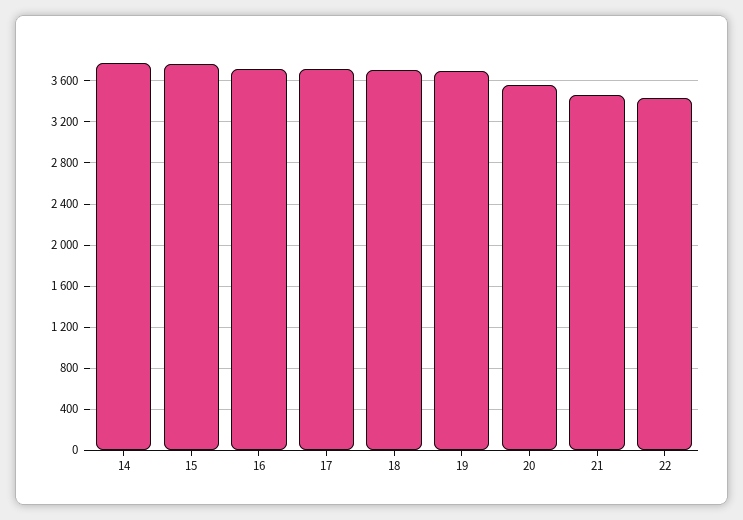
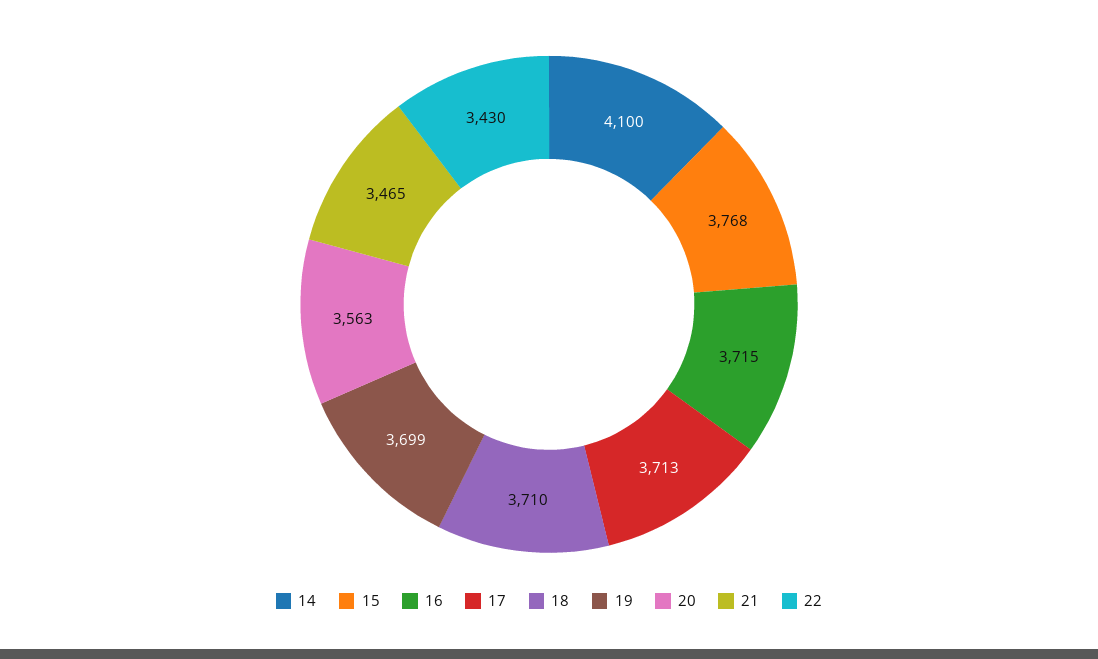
14: 3800 -> 4100

